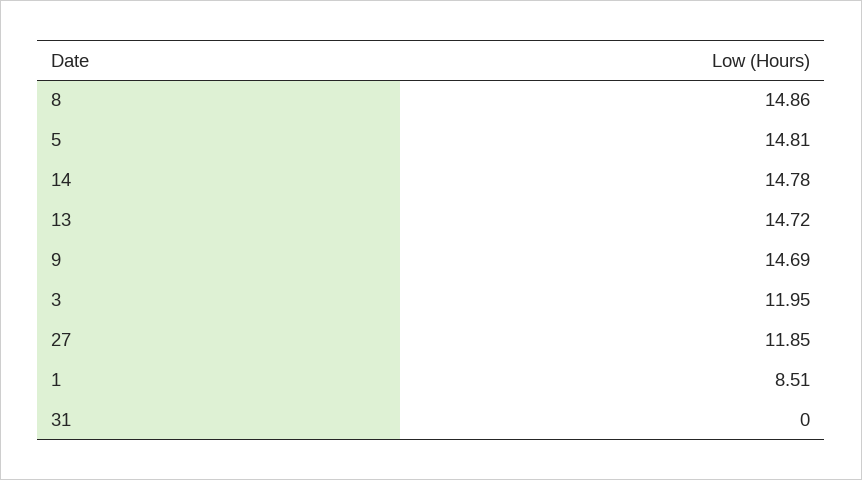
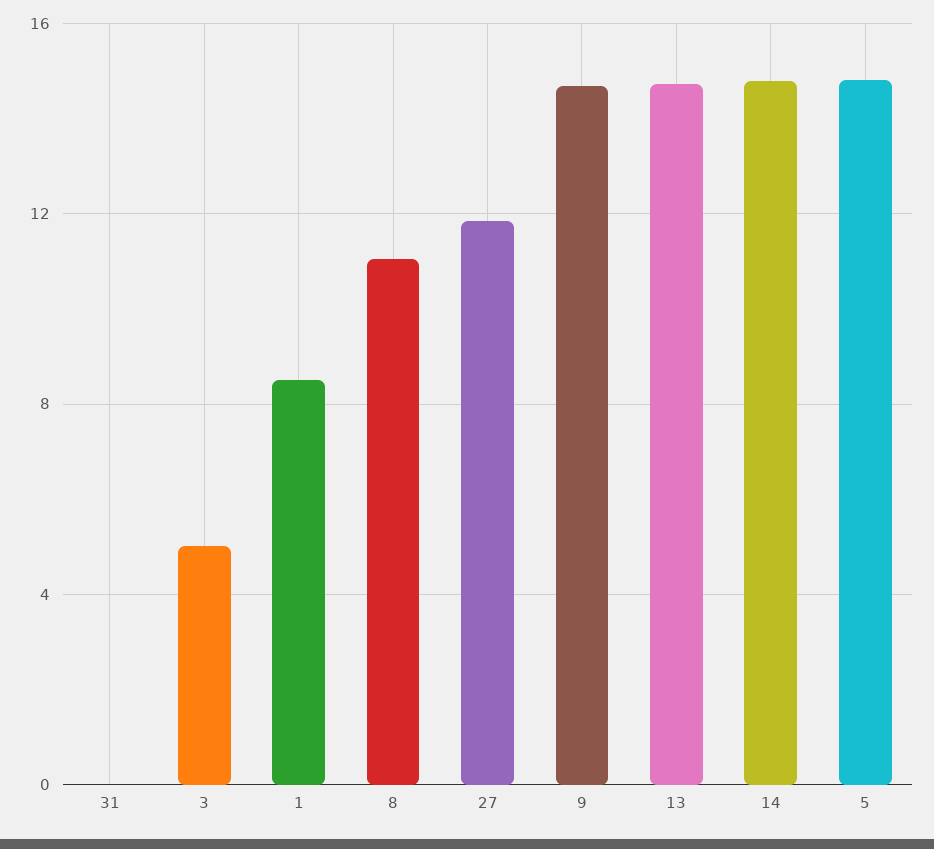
8: 14.86 -> 11
3: 11.95 -> 5

